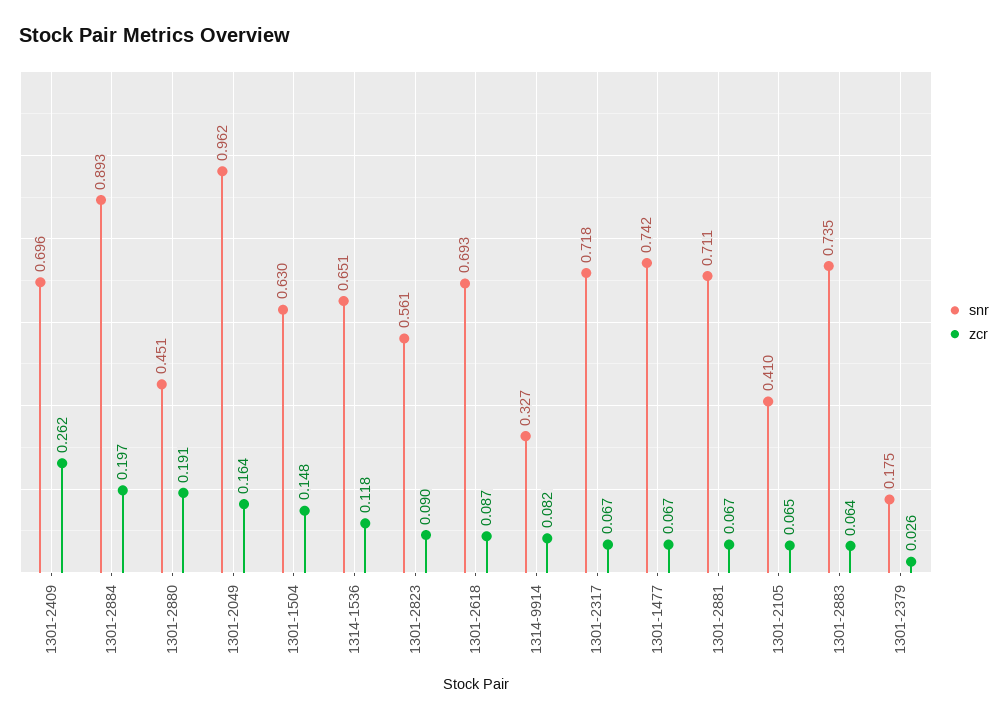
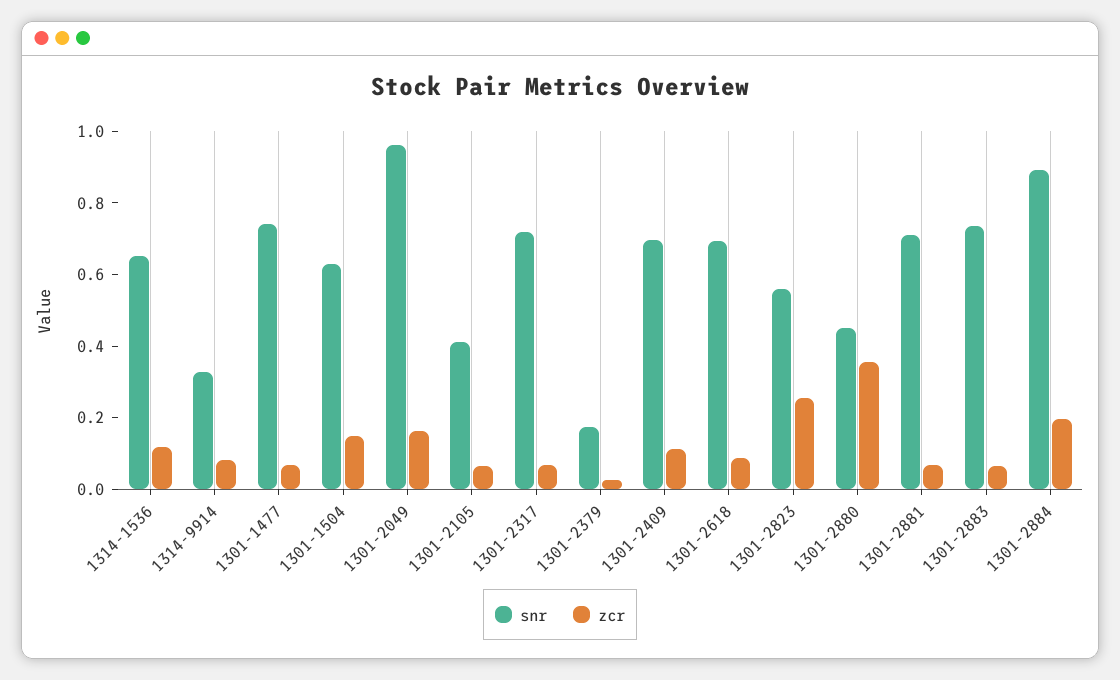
zcr, 1301-2409: 0.262 -> 0.1
zcr, 1301-2880: 0.191 -> 0.35
zcr, 1301-2823: 0.09 -> 0.25

